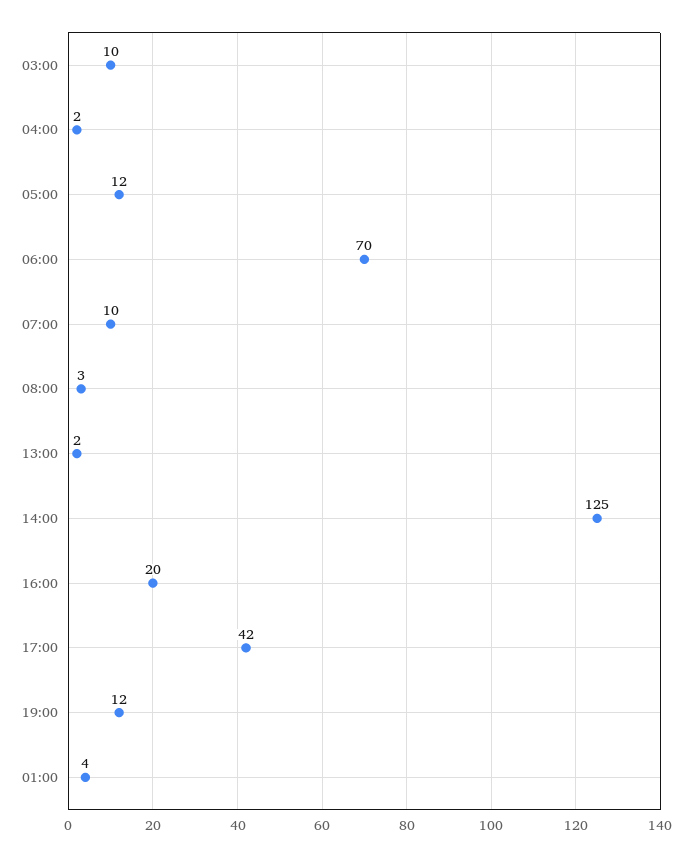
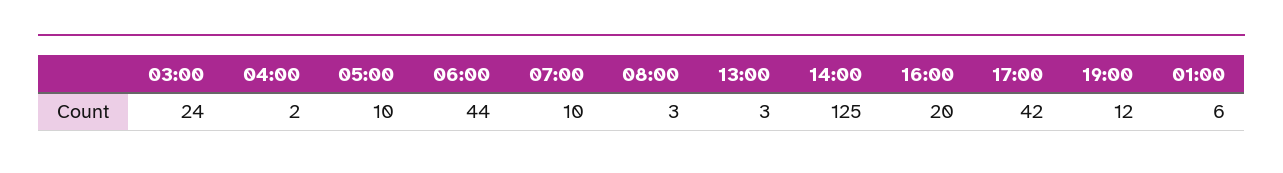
03:00: 10 -> 24
05:00: 12 -> 10
06:00: 70 -> 44
13:00: 2 -> 3
01:00: 4 -> 6

